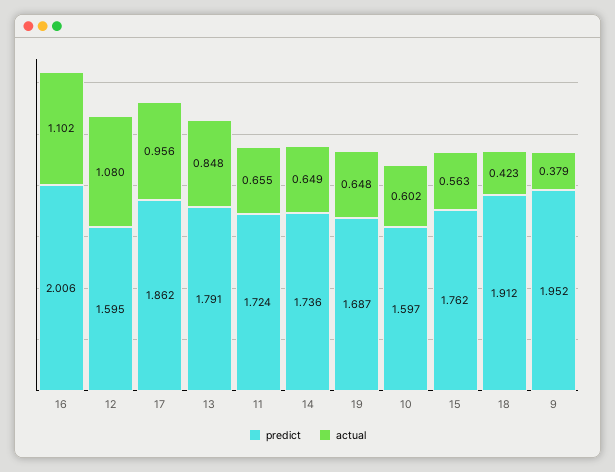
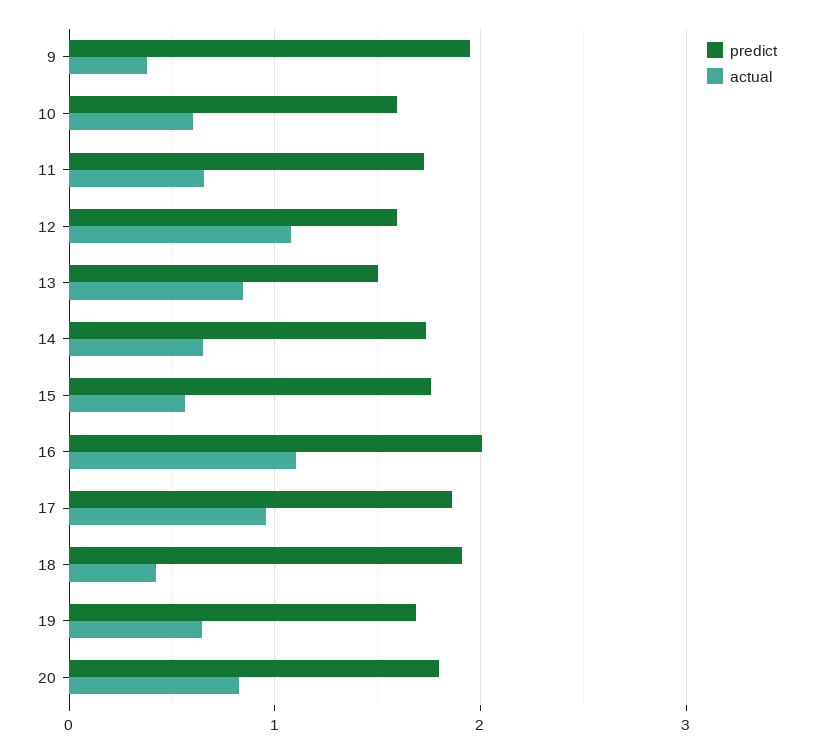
predict, 13: 1.791 -> 1.5
predict, 20: none -> 1.8
actual, 20: none -> 0.8

